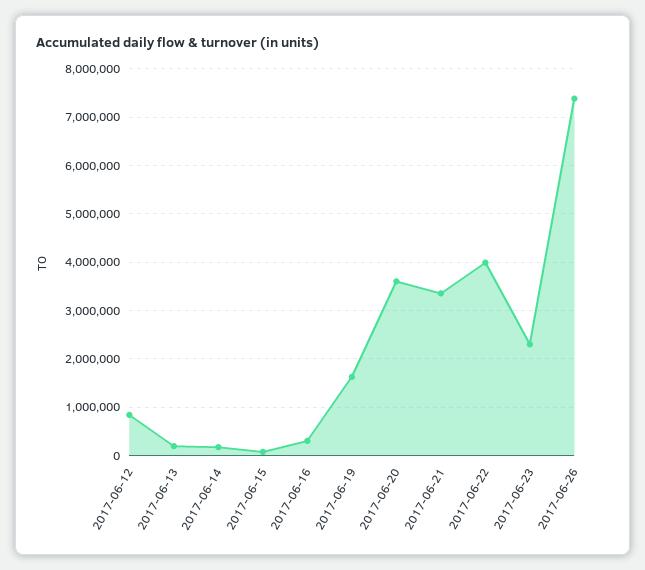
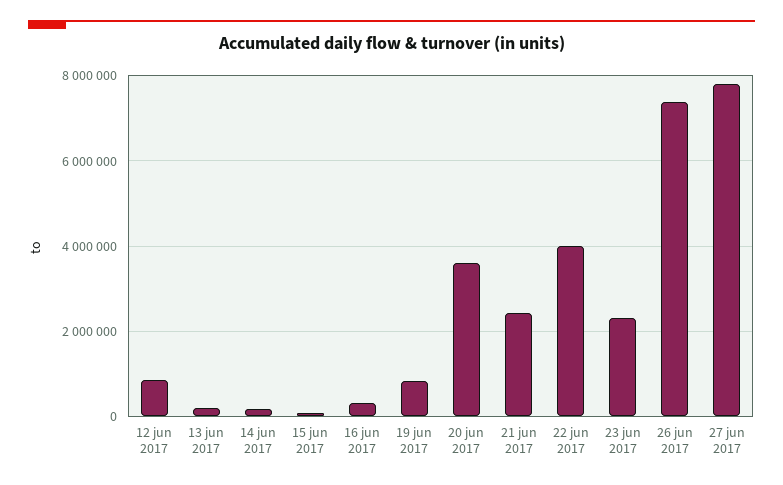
2017-06-19: 1600000 -> 800000
2017-06-21: 3400000 -> 2400000
27 jun 2017: none -> 7800000

